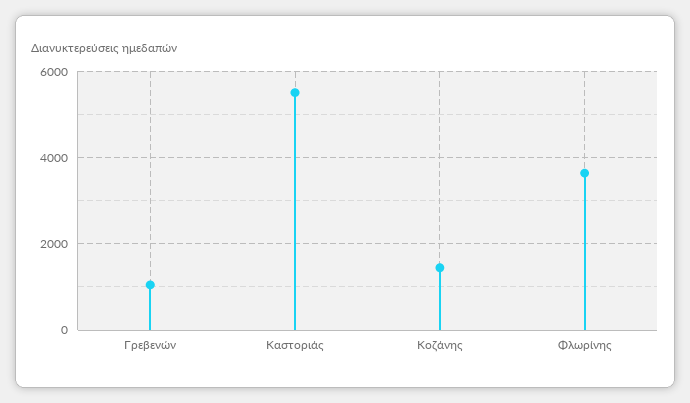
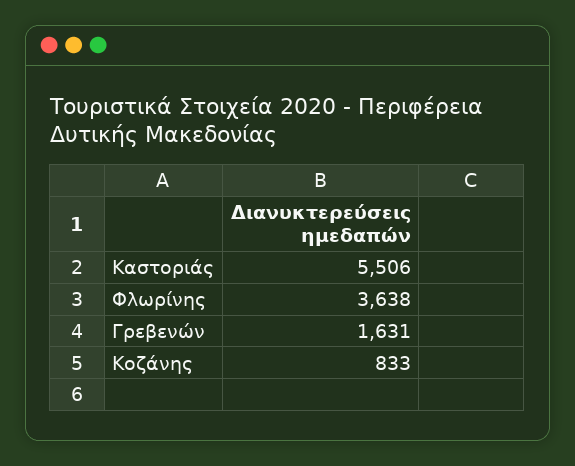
Γρεβενών: 1000 -> 1631
Κοζάνης: 1400 -> 833

